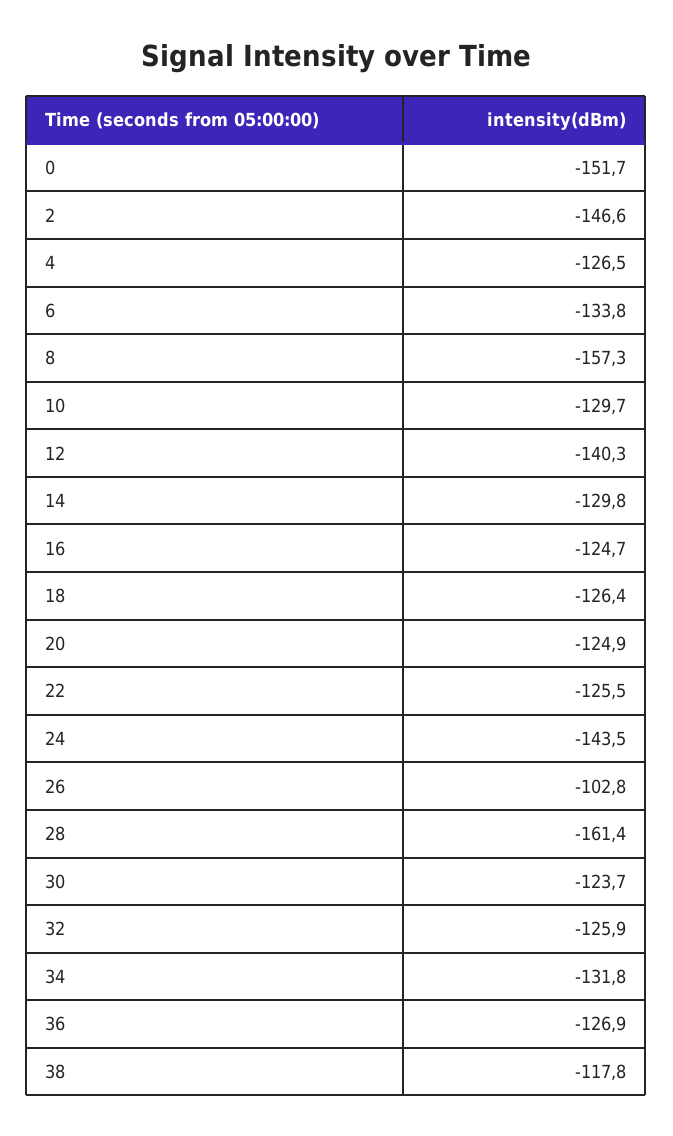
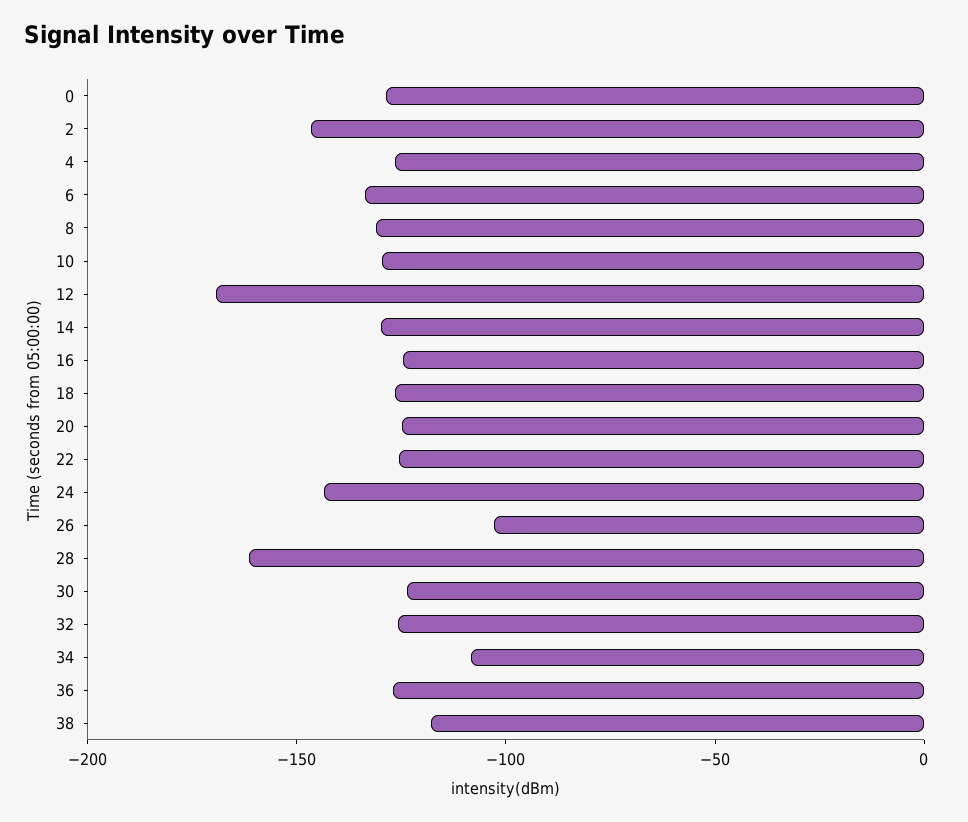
0: -151.7 -> -130
8: -157.3 -> -130
12: -140.3 -> -170
34: -131.8 -> -110

